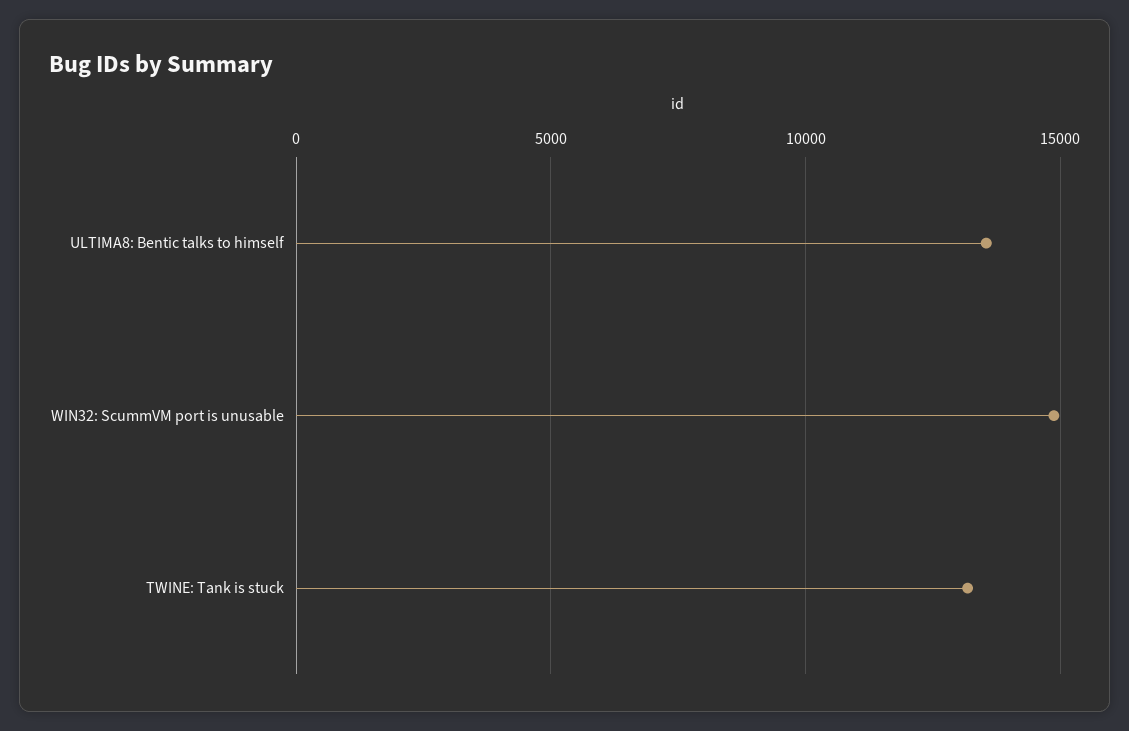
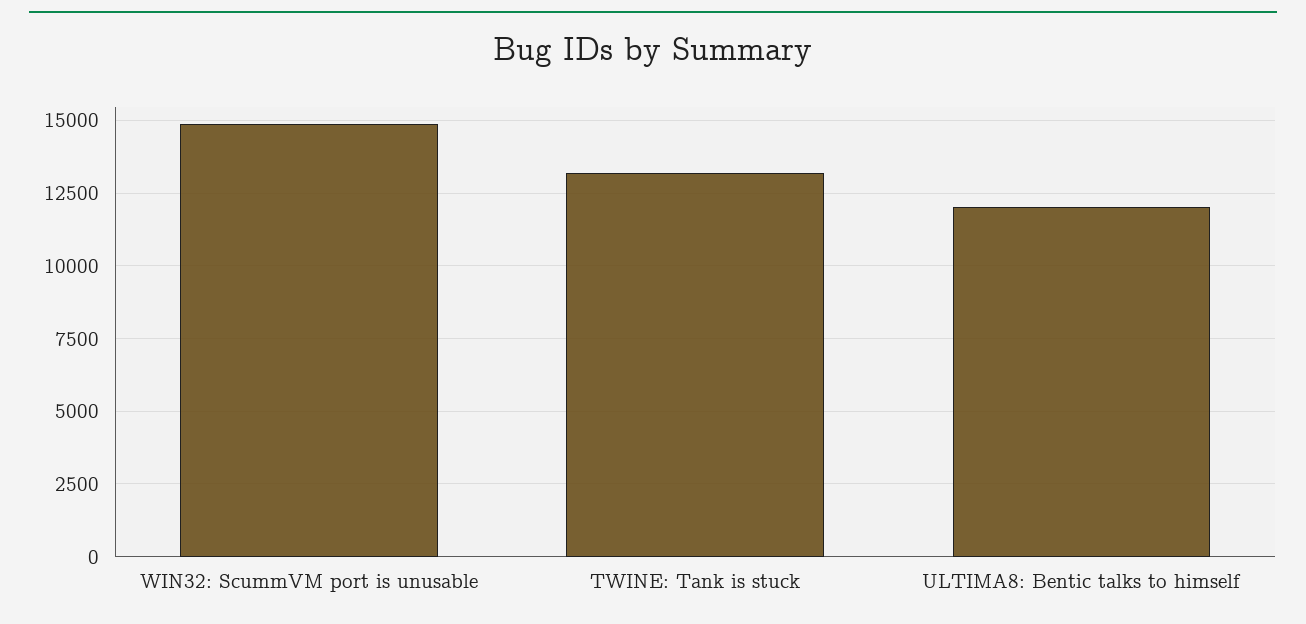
ULTIMA8: Bentic talks to himself: 13500 -> 12000

